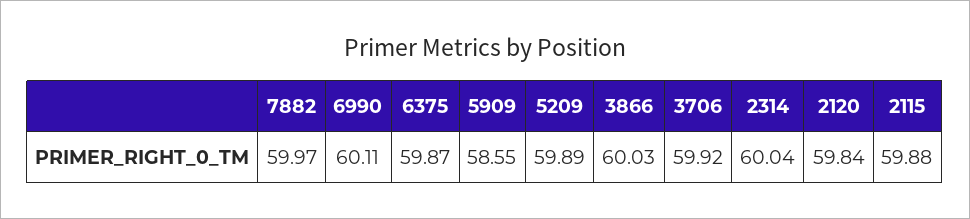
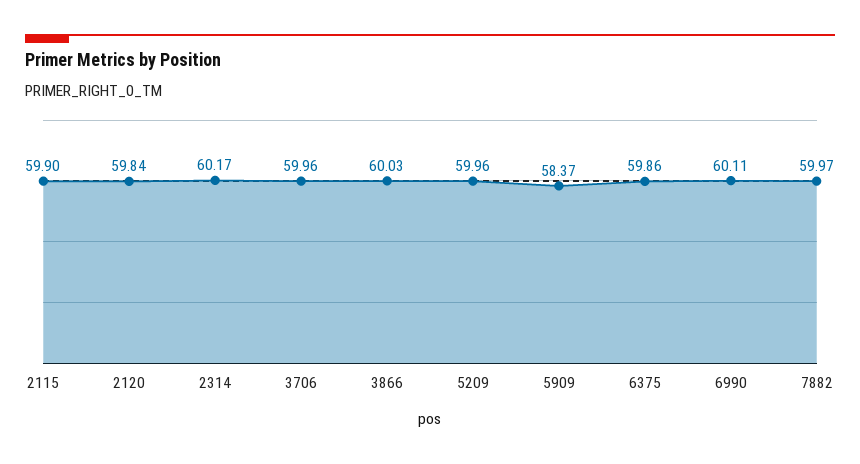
6375: 59.87 -> 59.86
5909: 58.55 -> 58.37
5209: 59.89 -> 59.96
3706: 59.92 -> 59.96
2314: 60.04 -> 60.17
2115: 59.88 -> 59.9

